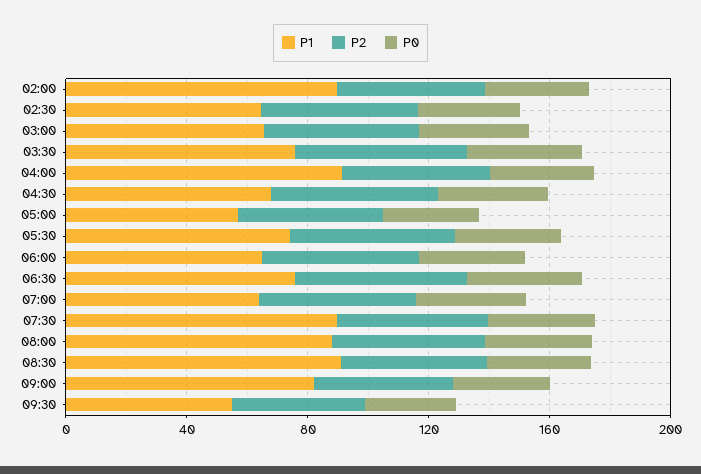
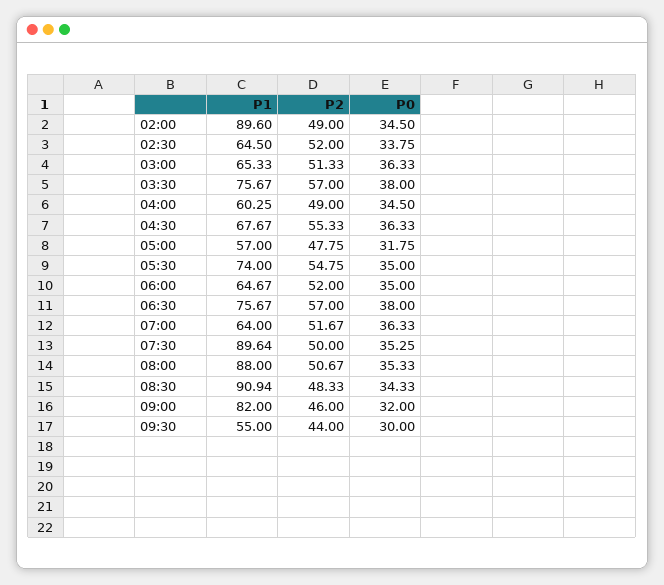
P1, 04:00: 90 -> 60.25

